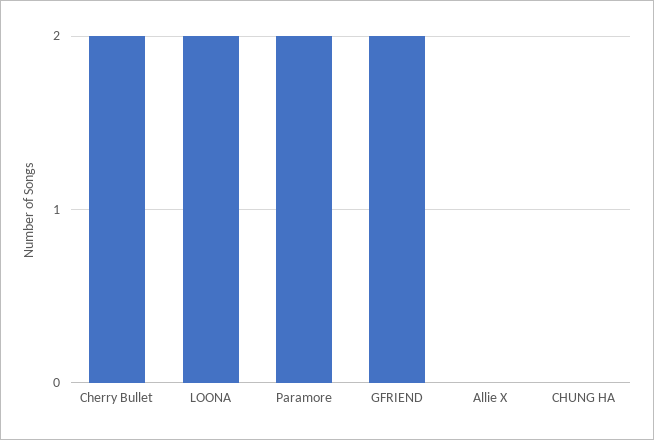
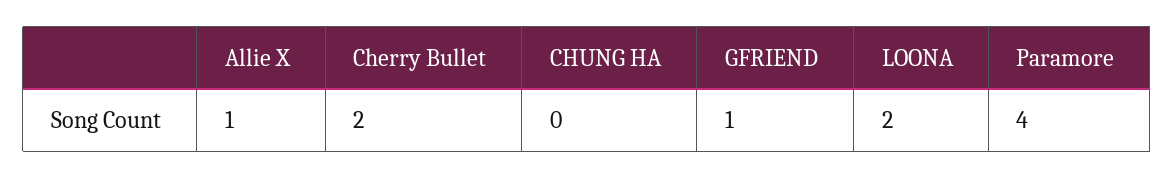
Paramore: 2 -> 4
GFRIEND: 2 -> 1
Allie X: 0 -> 1

